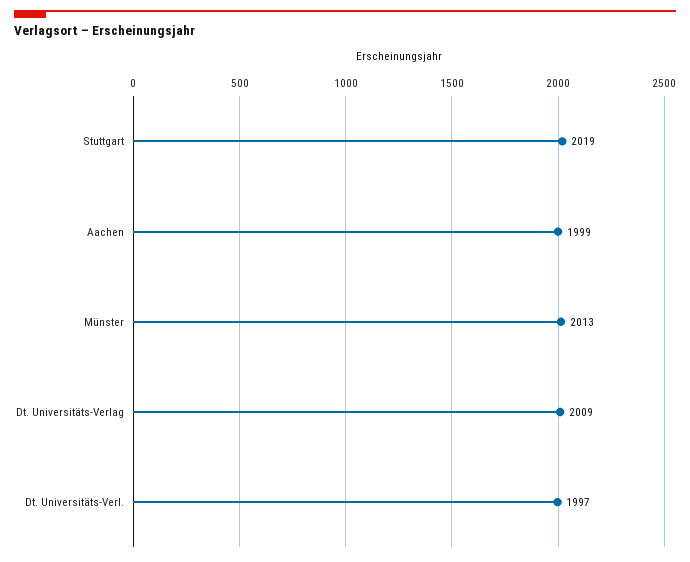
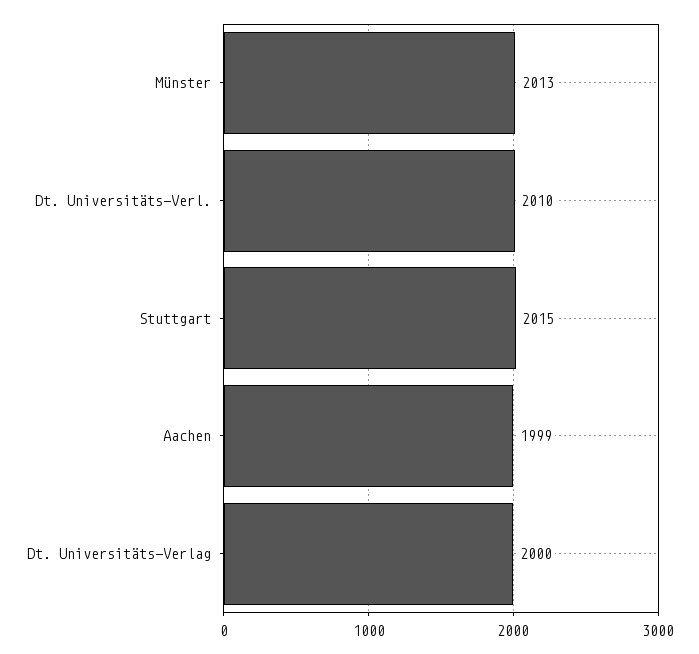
Stuttgart: 2019 -> 2015
Dt. Universitäts-Verlag: 2009 -> 2000
Dt. Universitäts-Verl.: 1997 -> 2010

